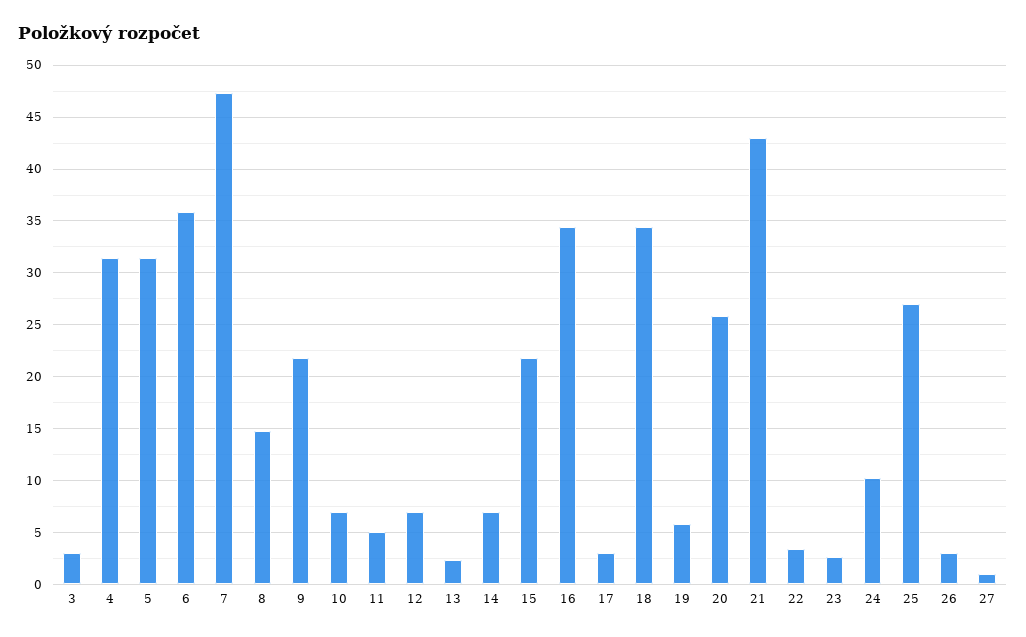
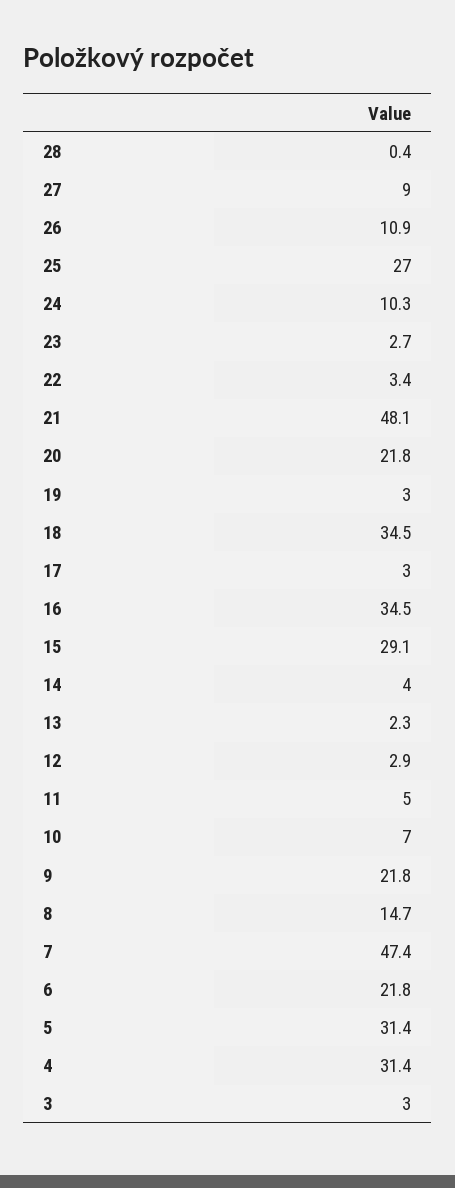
6: 36 -> 21.8
12: 7 -> 2.9
14: 7 -> 4
15: 22 -> 29.1
19: 6 -> 3
20: 26 -> 21.8
21: 43 -> 48.1
26: 3 -> 10.9
27: 1 -> 9
28: none -> 0.4

